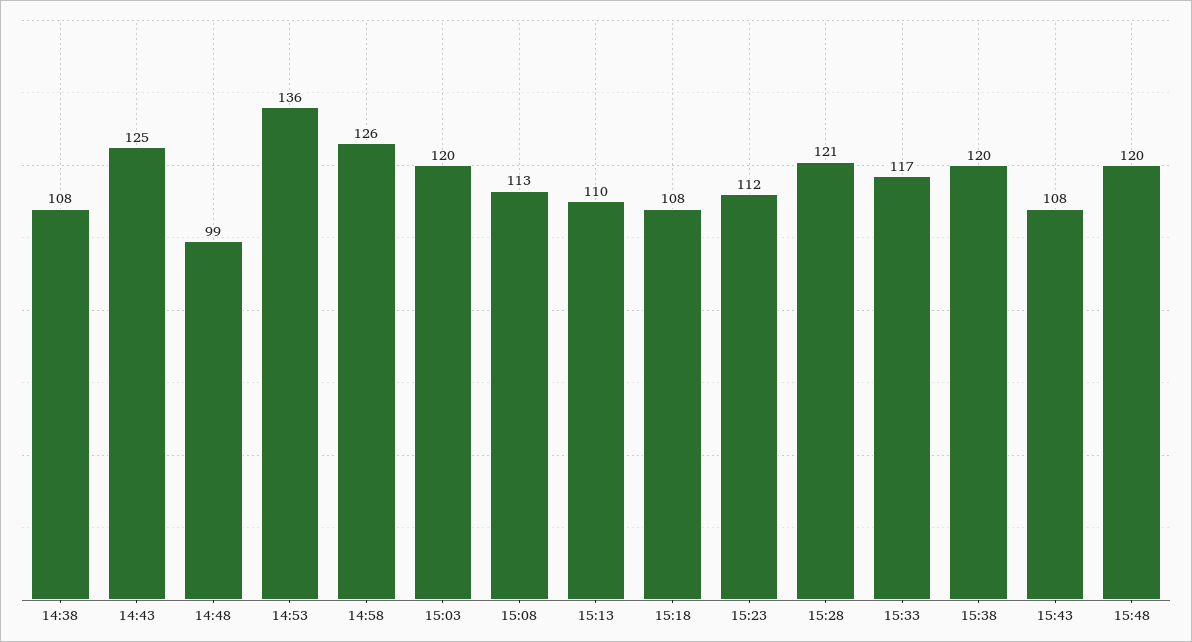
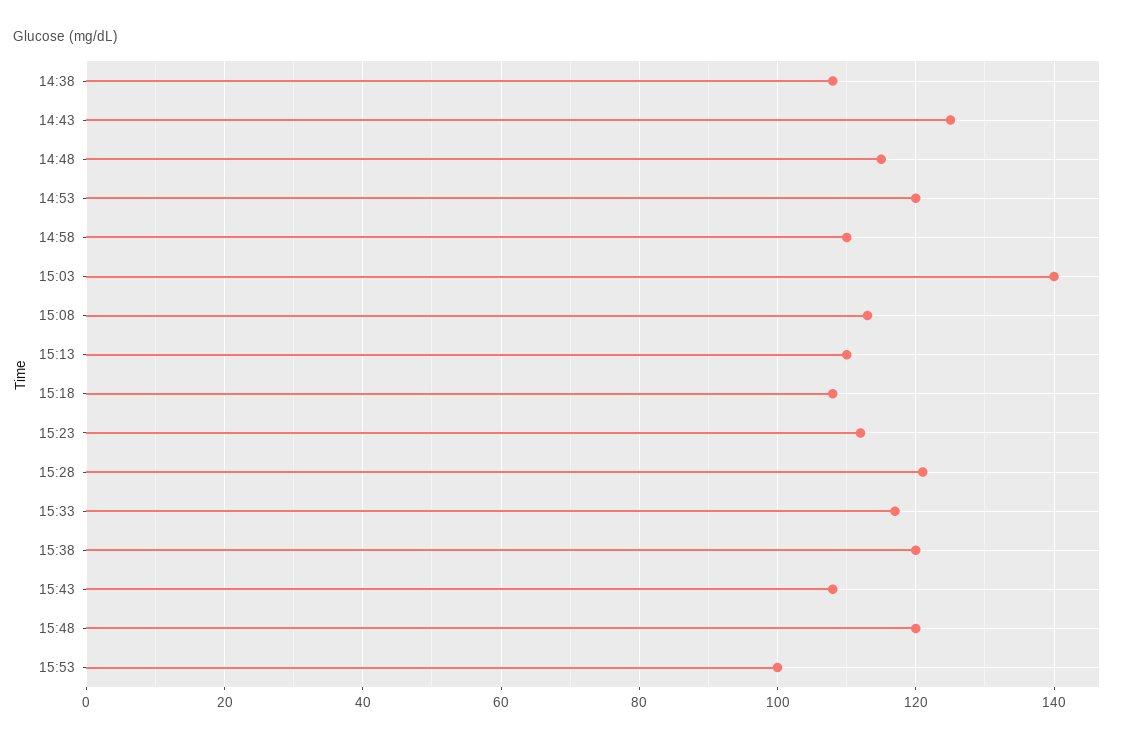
14:48: 99 -> 115
14:53: 136 -> 120
14:58: 126 -> 110
15:03: 120 -> 140
15:53: none -> 100

